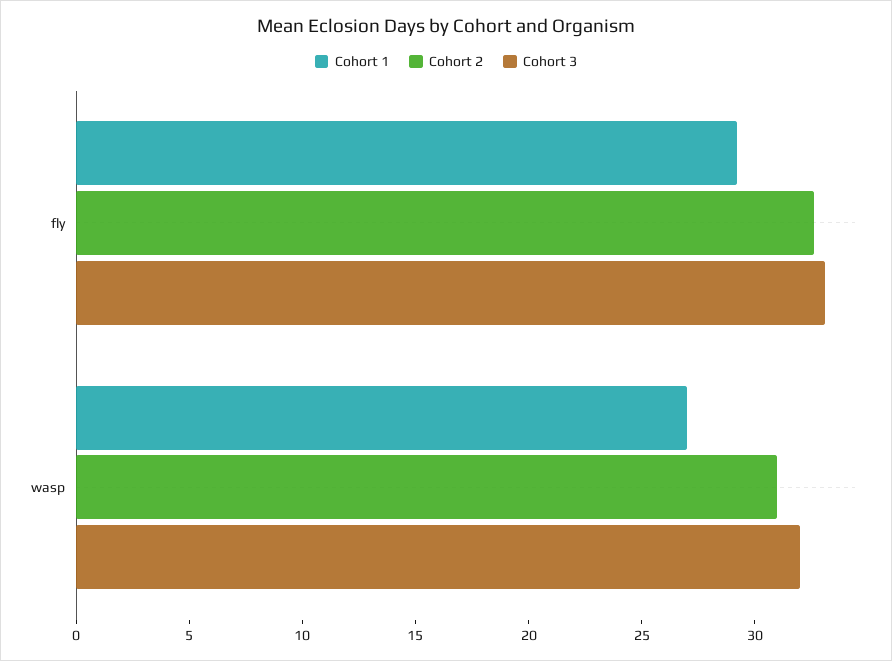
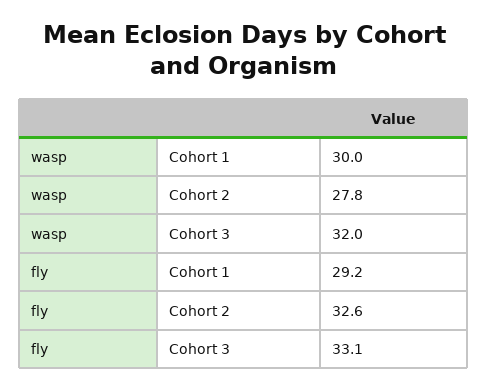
Cohort 1, wasp: 27 -> 30
Cohort 2, wasp: 31 -> 27.8

